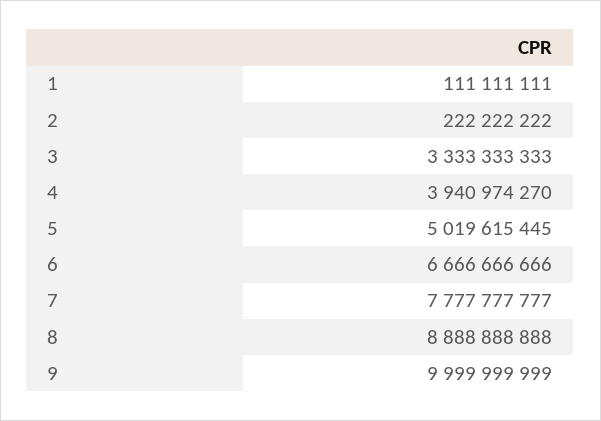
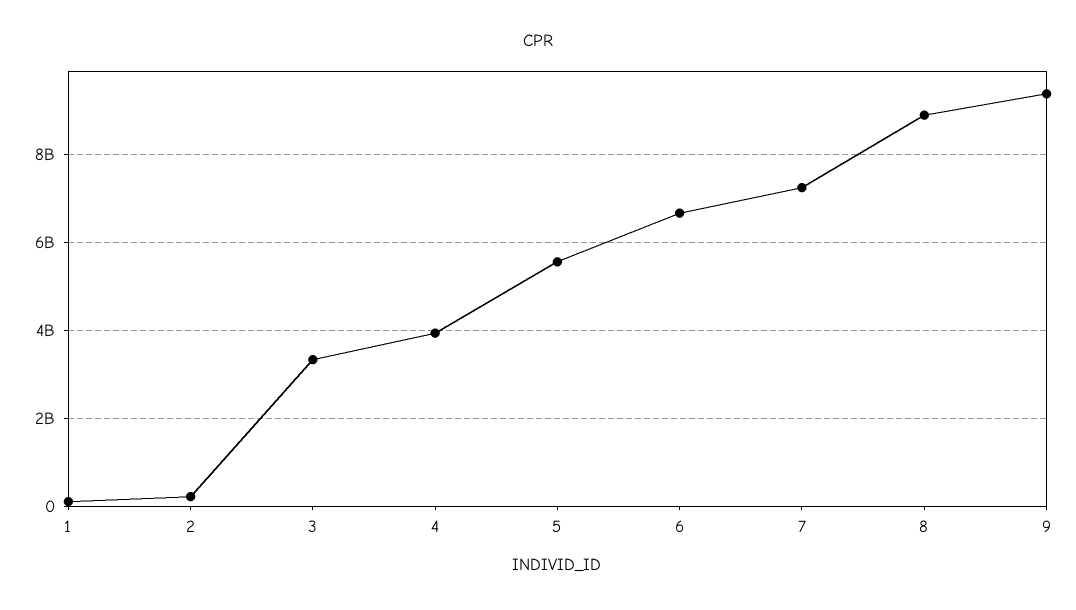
5: 5019615445 -> 5600000000
7: 7777777777 -> 7200000000
9: 9999999999 -> 9400000000

